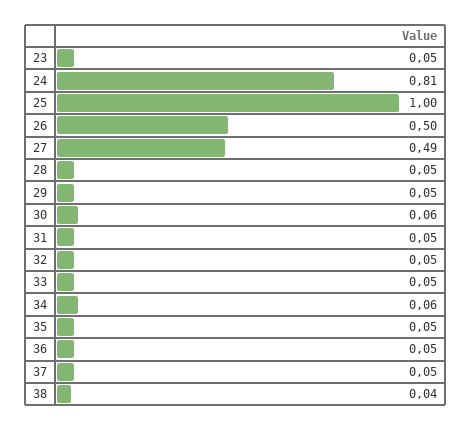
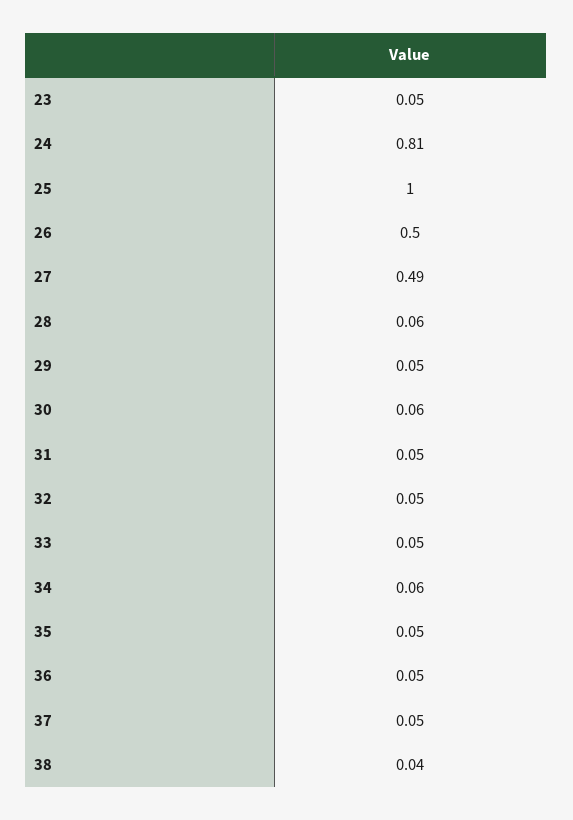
28: 0.05 -> 0.06

